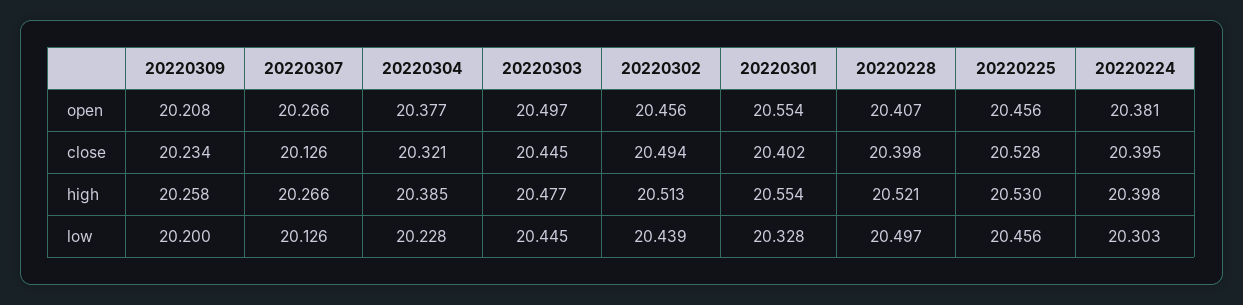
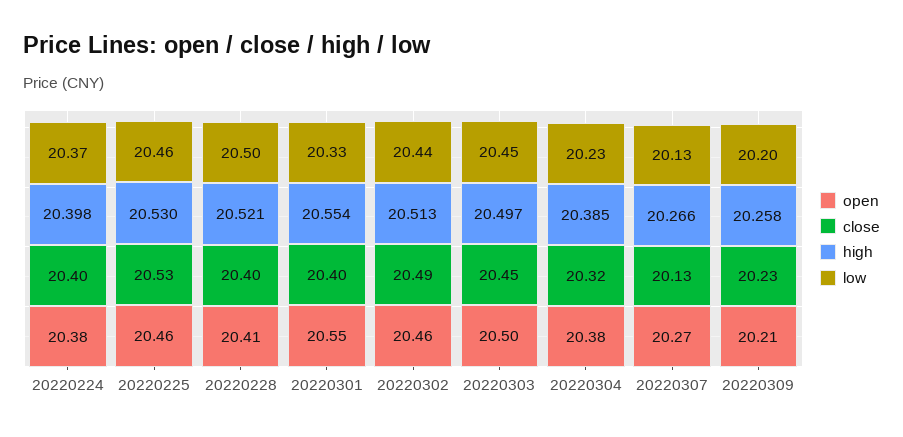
high, 20220303: 20.477 -> 20.497
low, 20220224: 20.303 -> 20.37

